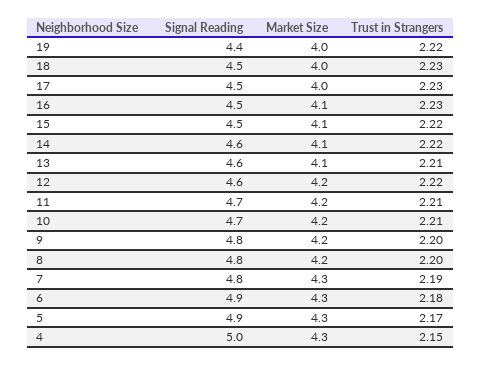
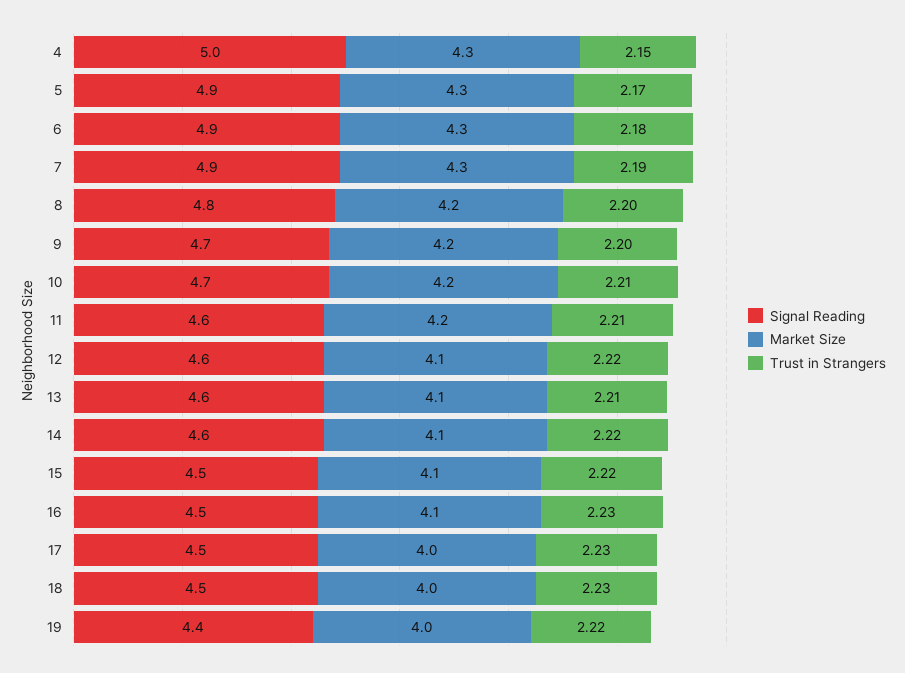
Market Size, 12: 4.2 -> 4.1
Signal Reading, 11: 4.7 -> 4.6
Signal Reading, 9: 4.8 -> 4.7
Signal Reading, 7: 4.8 -> 4.9

